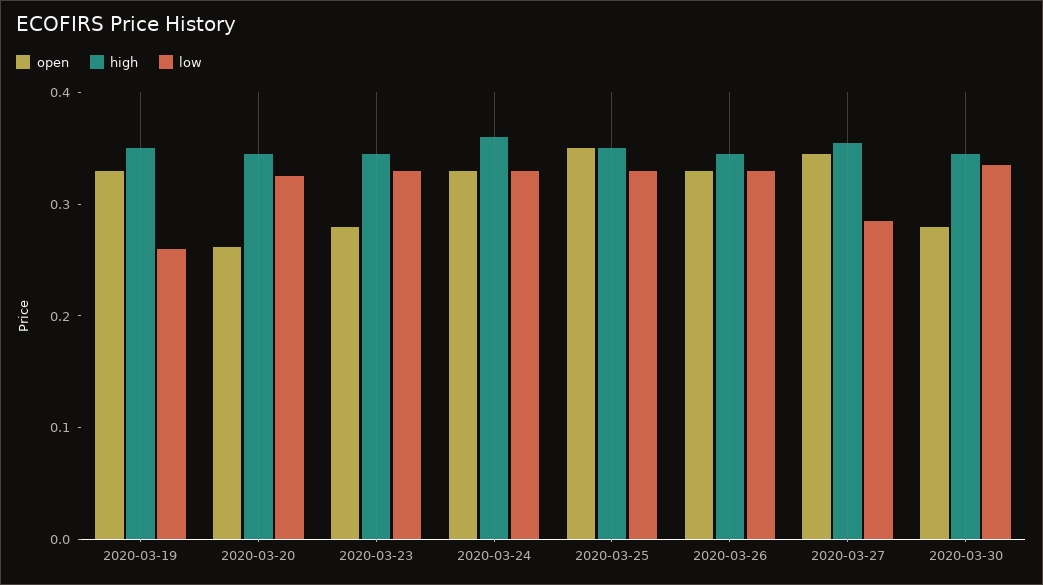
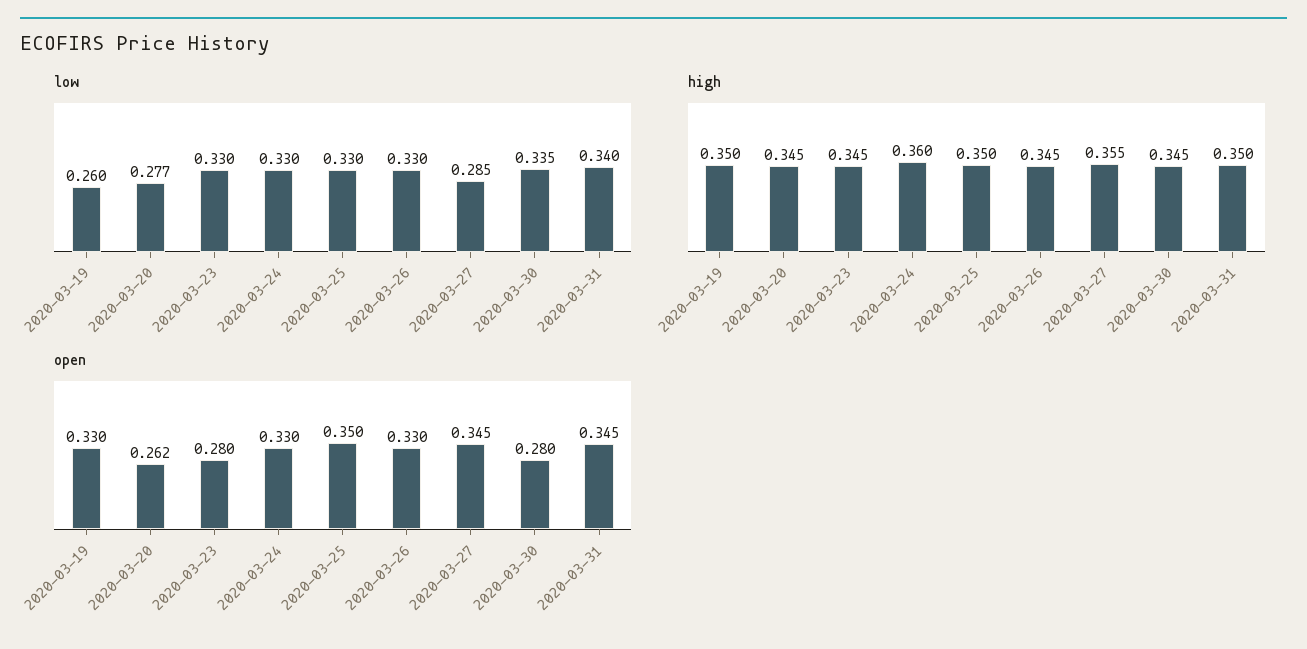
low, 2020-03-20: 0.32 -> 0.277
low, 2020-03-31: none -> 0.34
high, 2020-03-31: none -> 0.35
open, 2020-03-31: none -> 0.345

